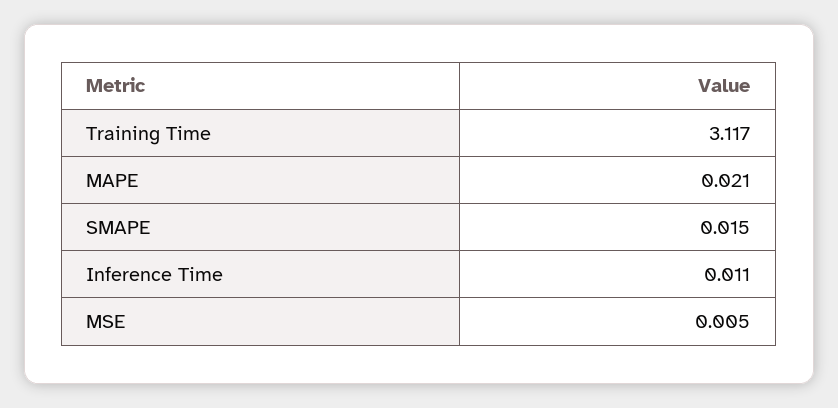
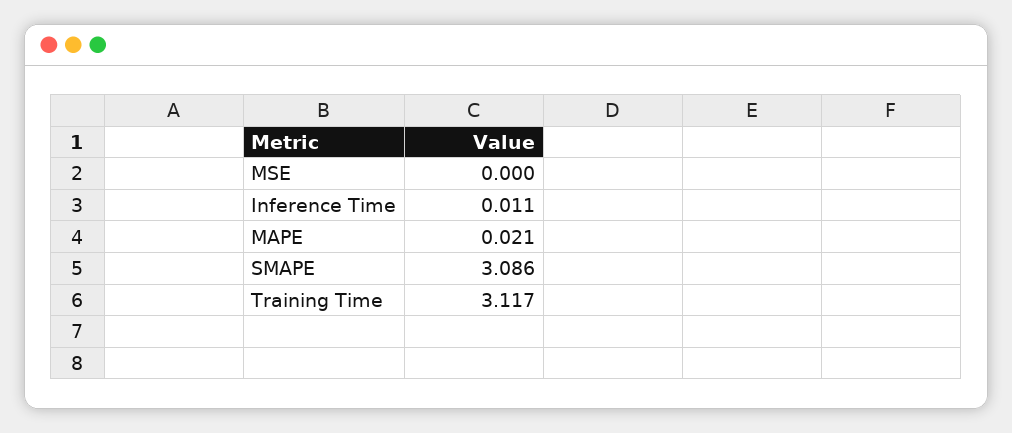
SMAPE: 0.015 -> 3.086
MSE: 0.005 -> 0

